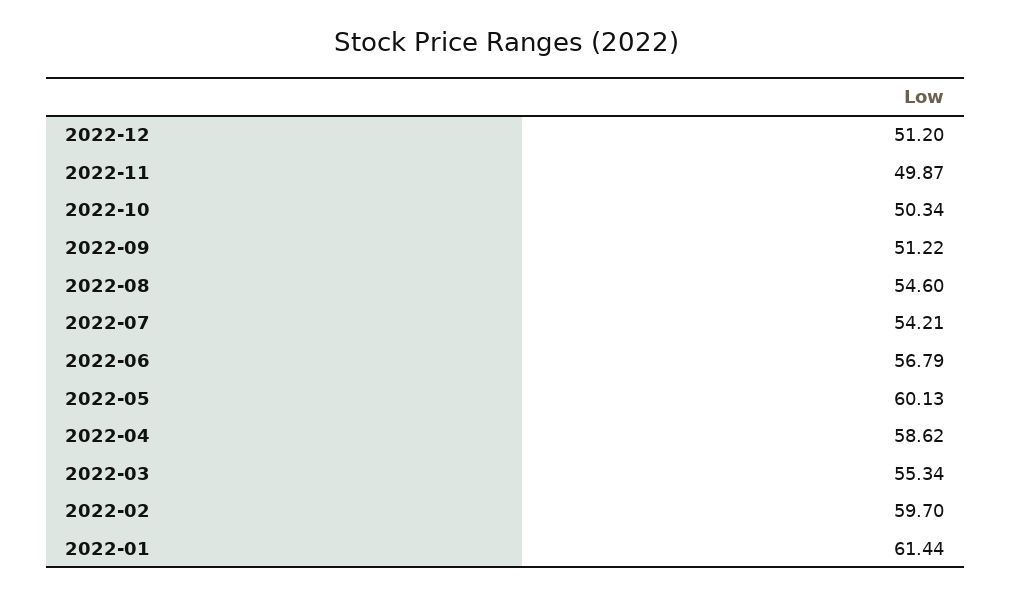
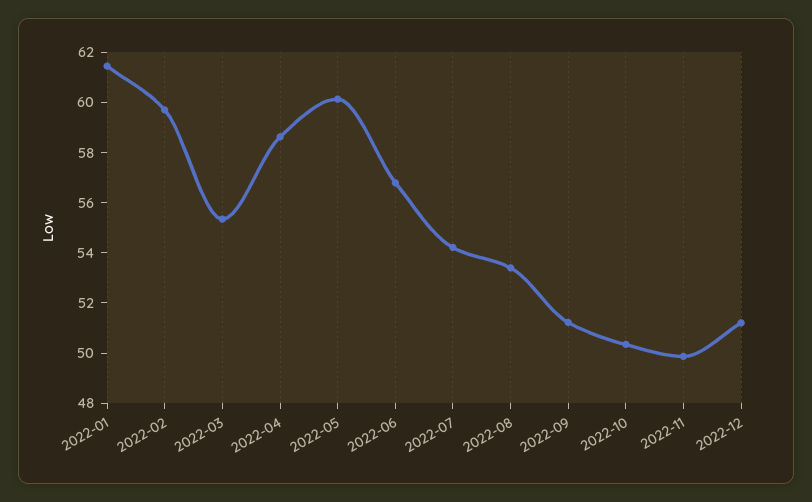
2022-08: 54.6 -> 53.5

